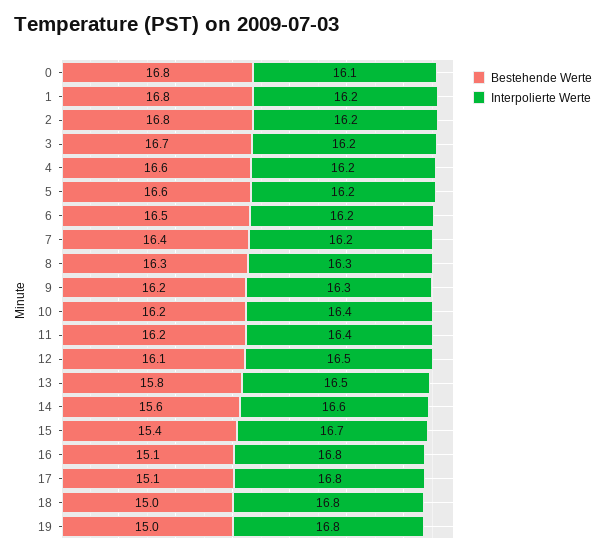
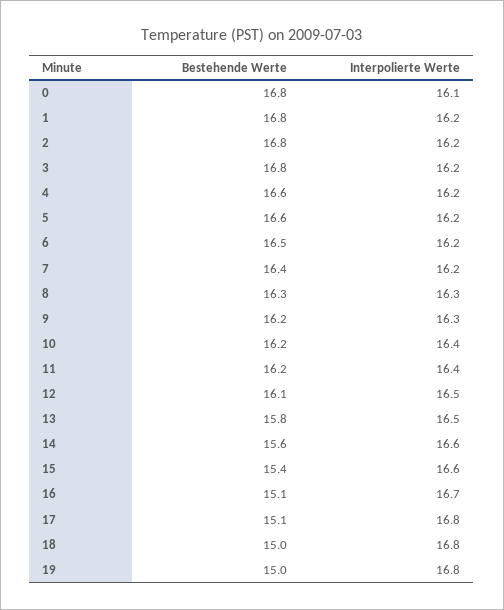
Bestehende Werte, 3: 16.7 -> 16.8
Interpolierte Werte, 15: 16.7 -> 16.6
Interpolierte Werte, 16: 16.8 -> 16.7

